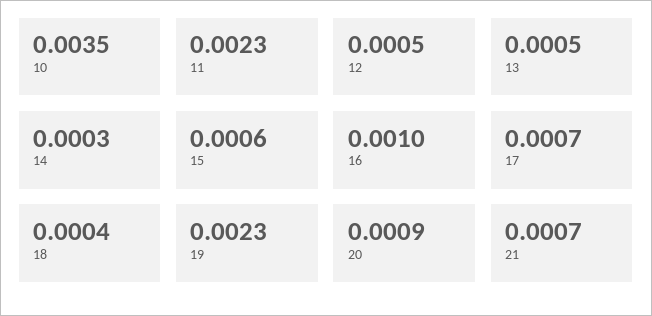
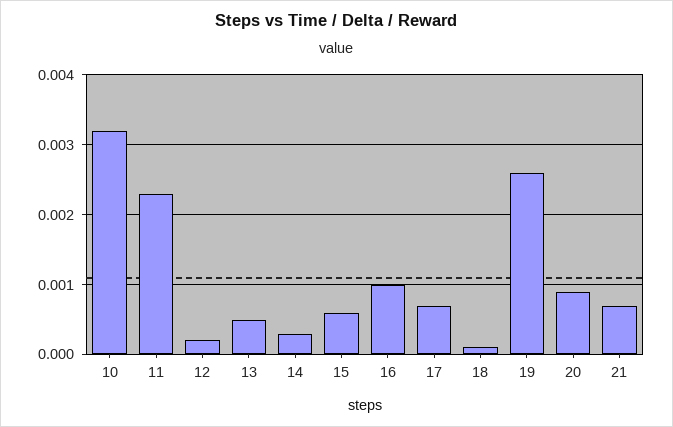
10: 0.0035 -> 0.0032
12: 0.0005 -> 0.0002
18: 0.0004 -> 0.0001
19: 0.0023 -> 0.0026

